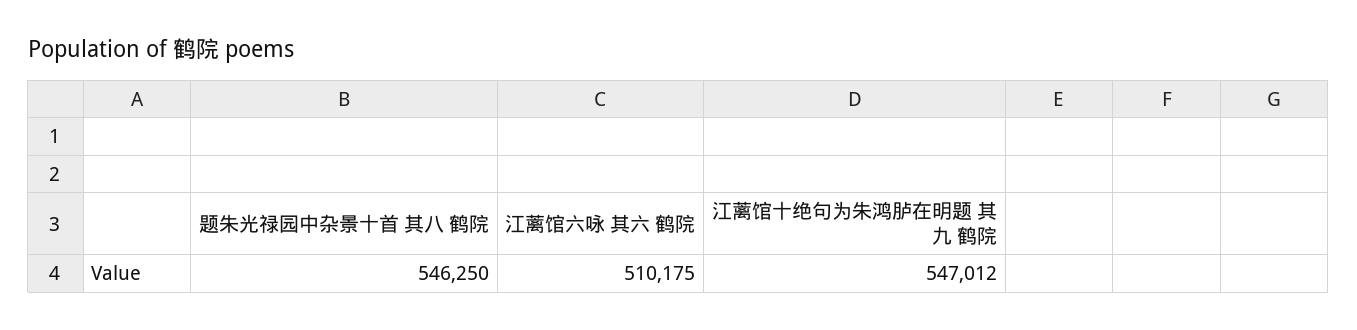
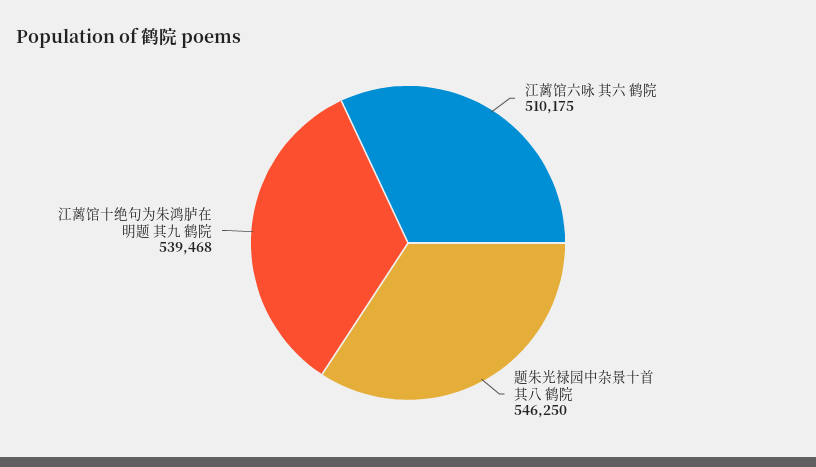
江蓠馆十绝句为朱鸿胪在明题 其九 鹤院: 547012 -> 539468

